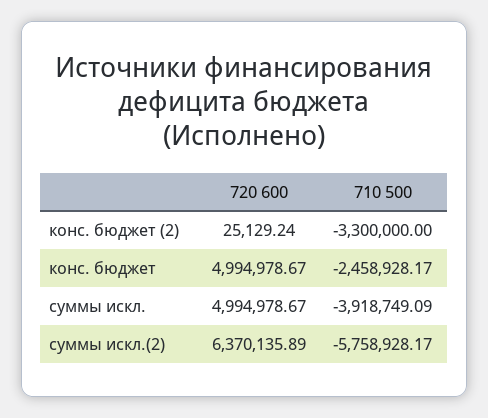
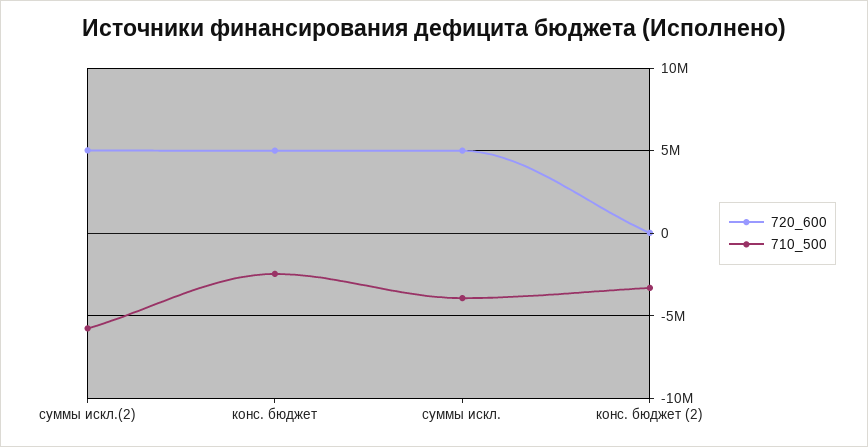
720 600, суммы искл.(2): 6370135.89 -> 5000000

